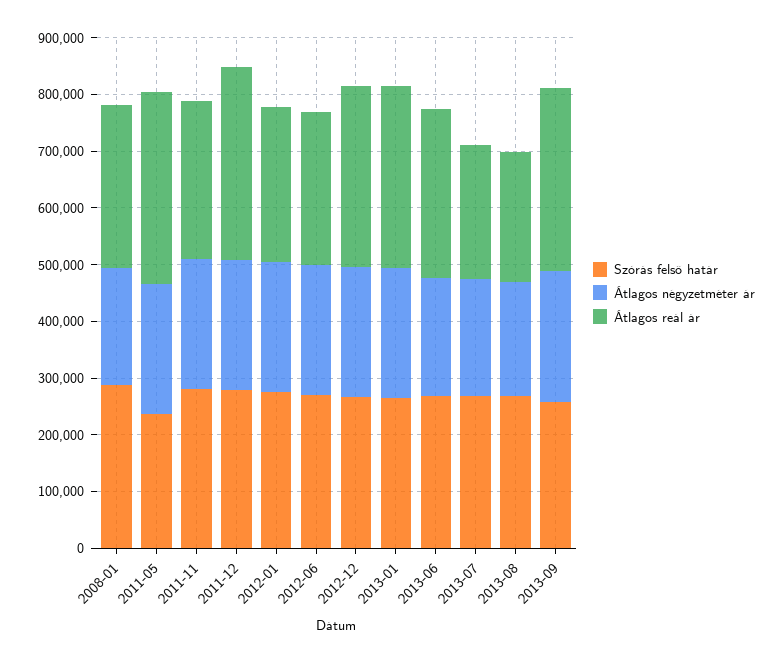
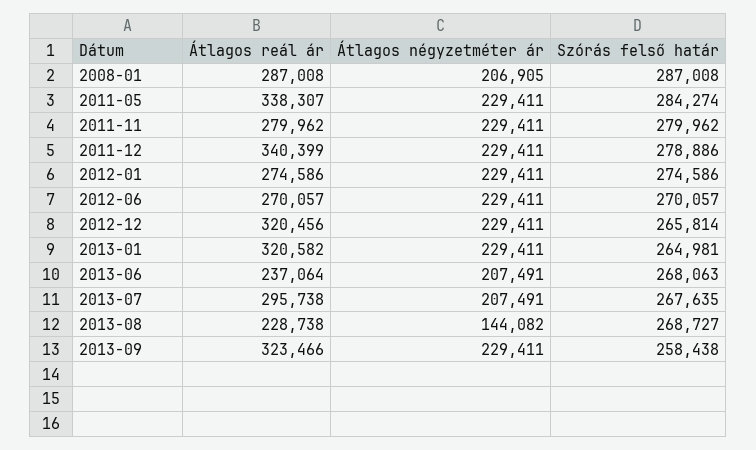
Szórás felső határ, 2011-05: 240000 -> 284274
Átlagos reál ár, 2013-06: 300000 -> 237064
Átlagos reál ár, 2013-07: 240000 -> 295738
Átlagos négyzetméter ár, 2013-08: 200000 -> 144082

